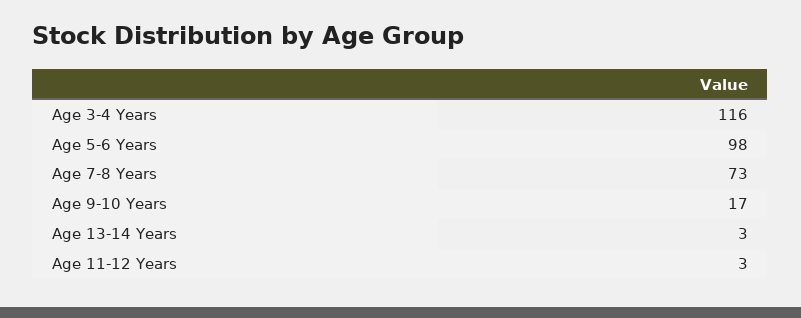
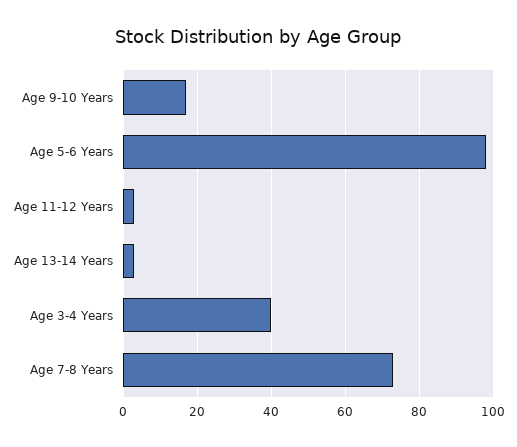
Age 3-4 Years: 116 -> 40

